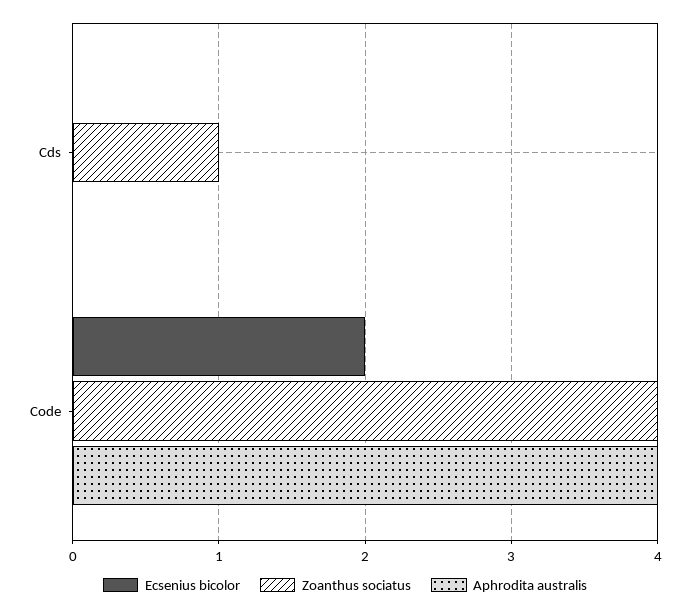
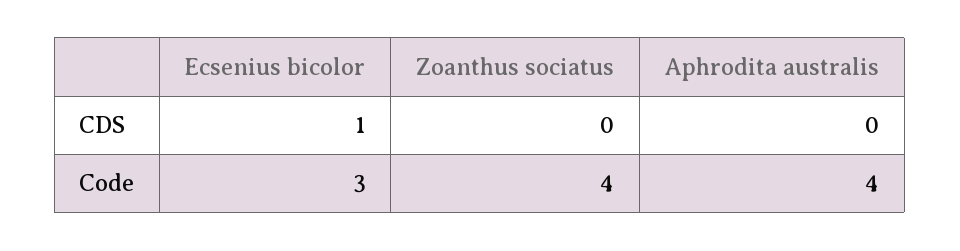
Ecsenius bicolor, Cds: 0 -> 1
Zoanthus sociatus, Cds: 1 -> 0
Ecsenius bicolor, Code: 2 -> 3

